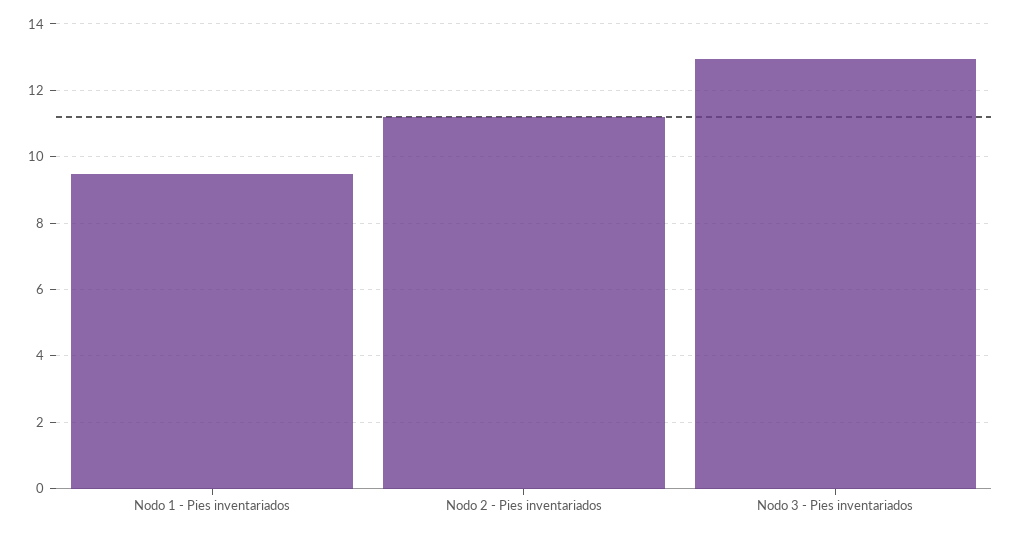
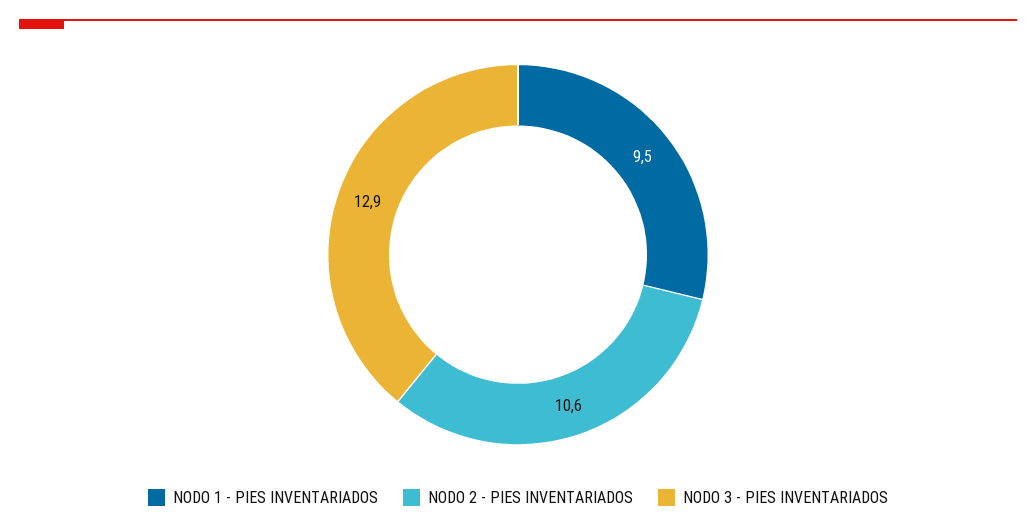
Nodo 2 - Pies inventariados: 11.2 -> 10.6

